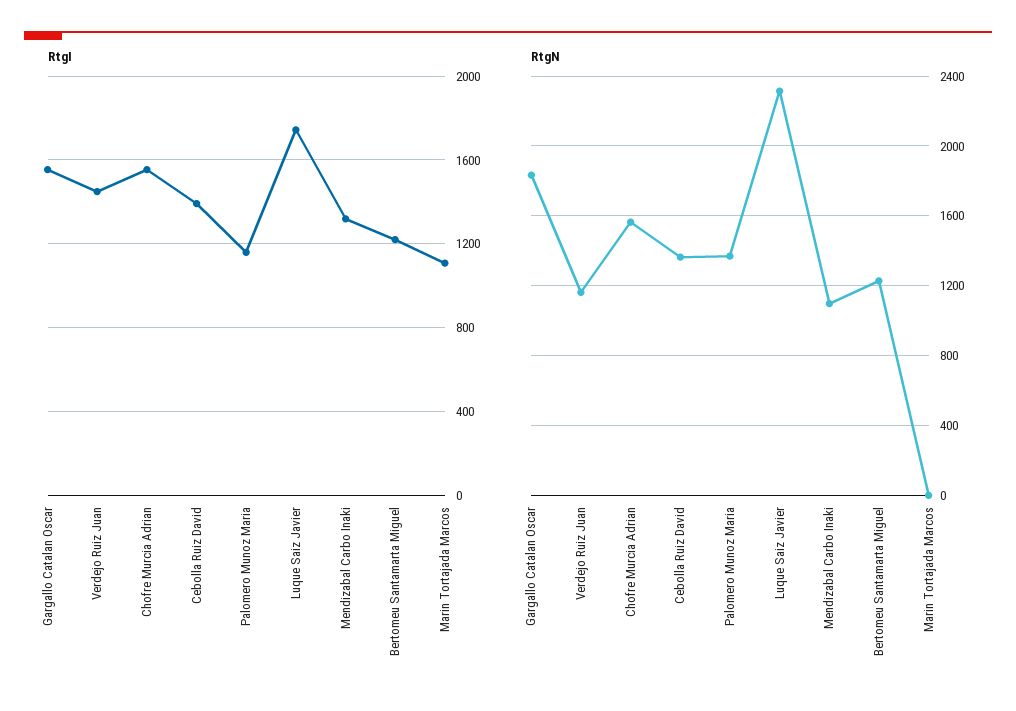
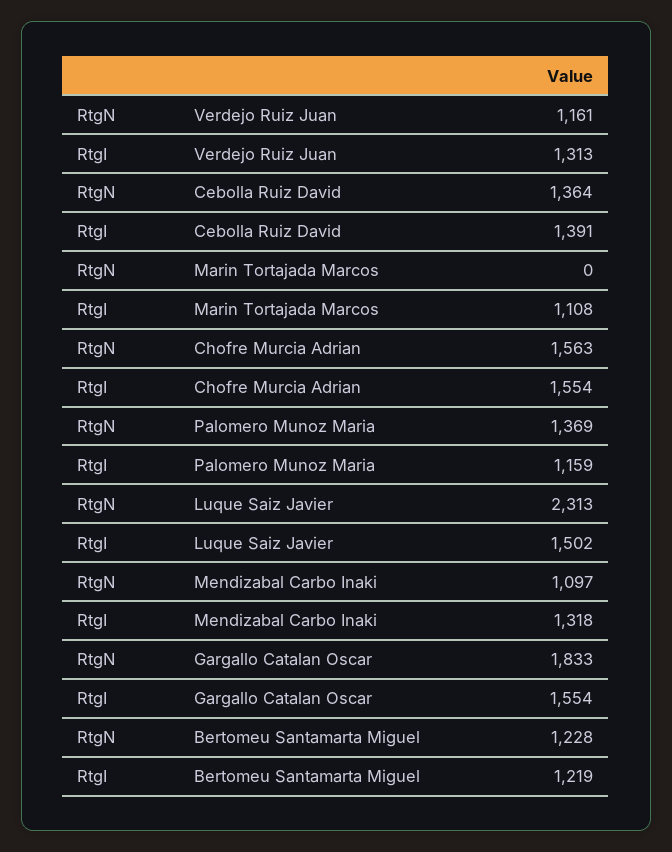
RtgI, Verdejo Ruiz Juan: 1450 -> 1313
RtgI, Luque Saiz Javier: 1750 -> 1502

